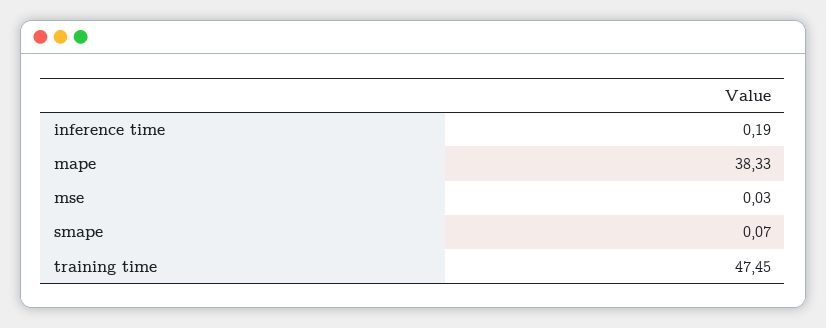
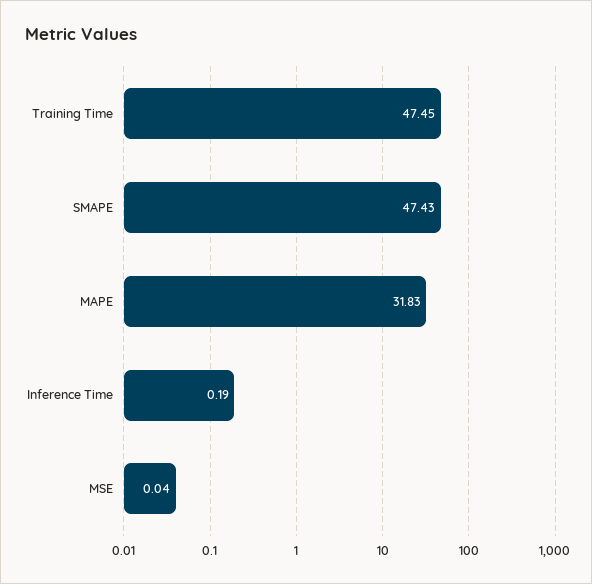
mape: 38.33 -> 31.83
mse: 0.03 -> 0.04
smape: 0.07 -> 47.43

